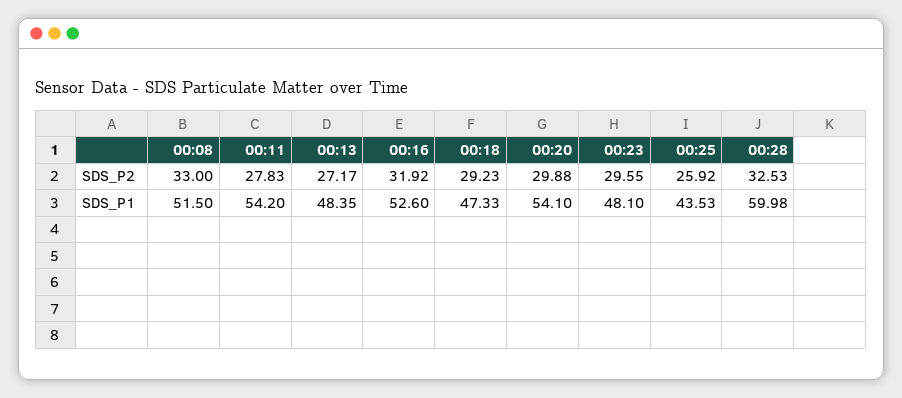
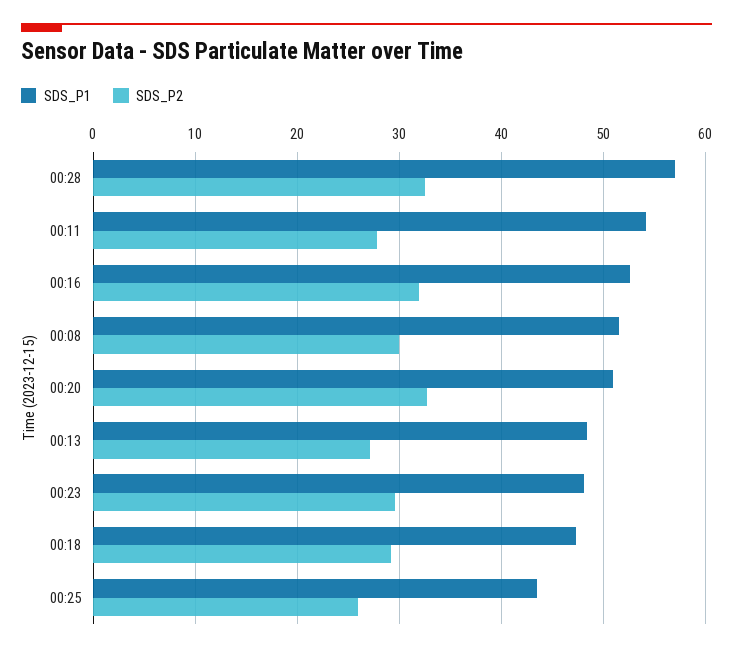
SDS_P2, 00:08: 33 -> 30
SDS_P2, 00:20: 29.88 -> 33
SDS_P1, 00:20: 54.1 -> 51
SDS_P1, 00:28: 59.98 -> 57

